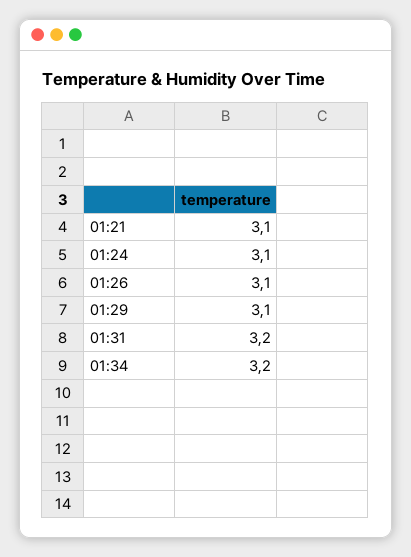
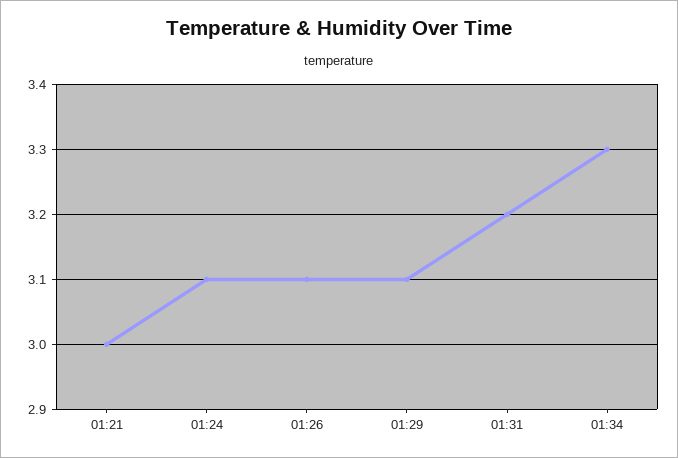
01:21: 3.1 -> 3
01:34: 3.2 -> 3.3

